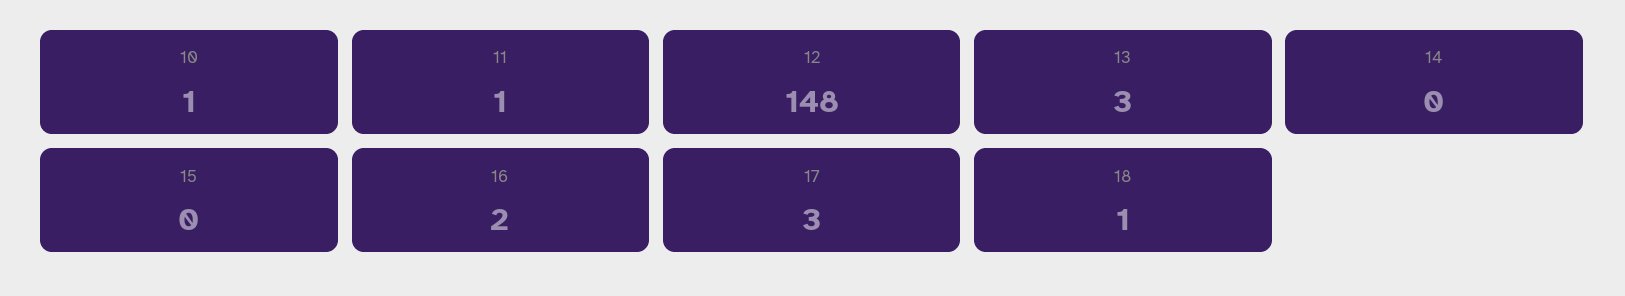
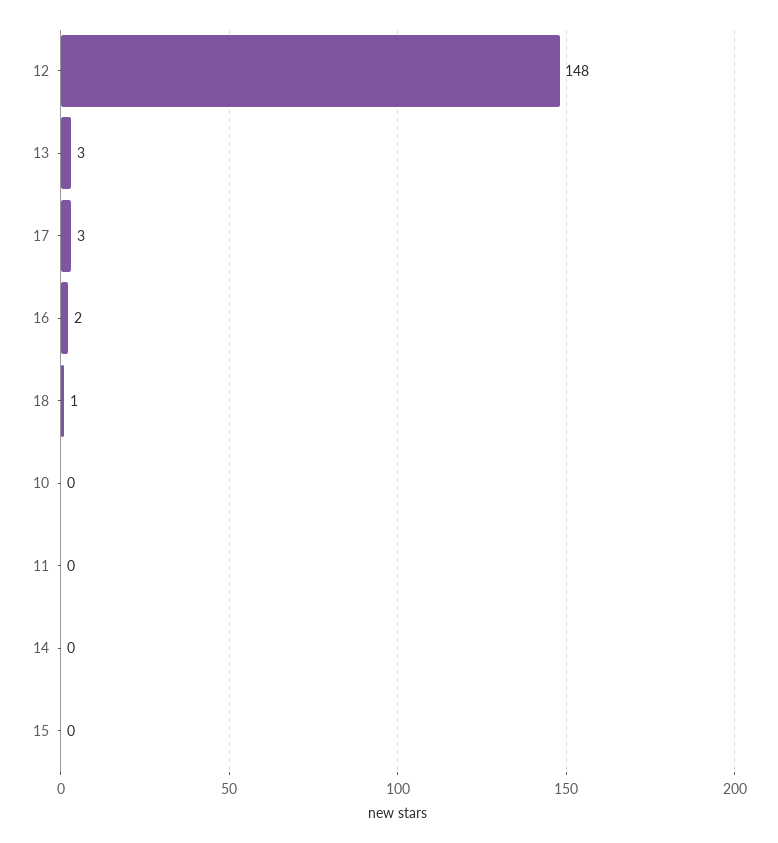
10: 1 -> 0
11: 1 -> 0

